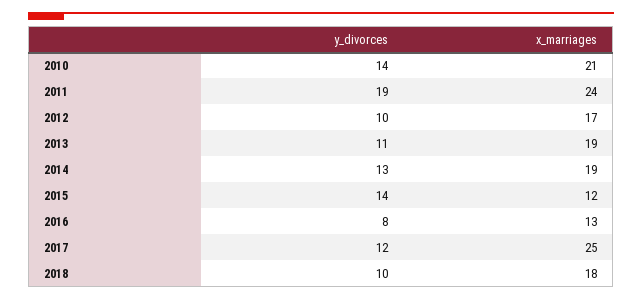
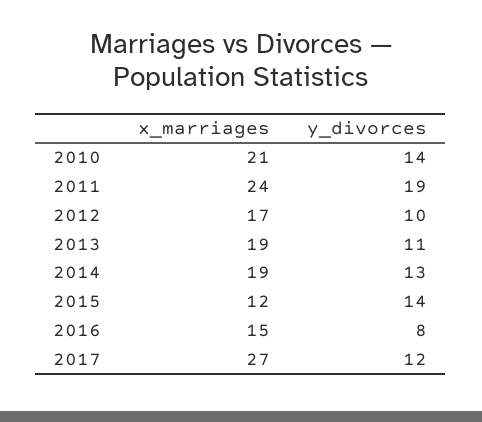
x_marriages, 2016: 13 -> 15
x_marriages, 2017: 25 -> 27
y_divorces, 2018: 10 -> none
x_marriages, 2018: 18 -> none

